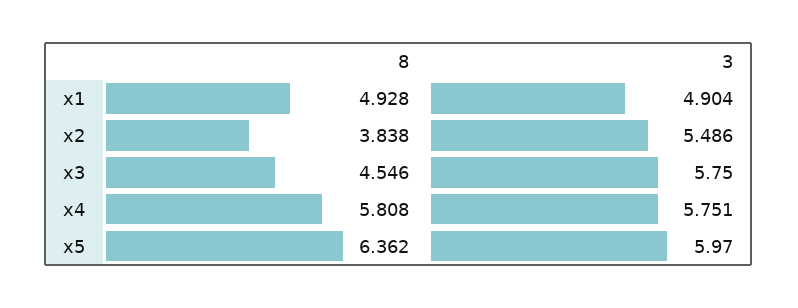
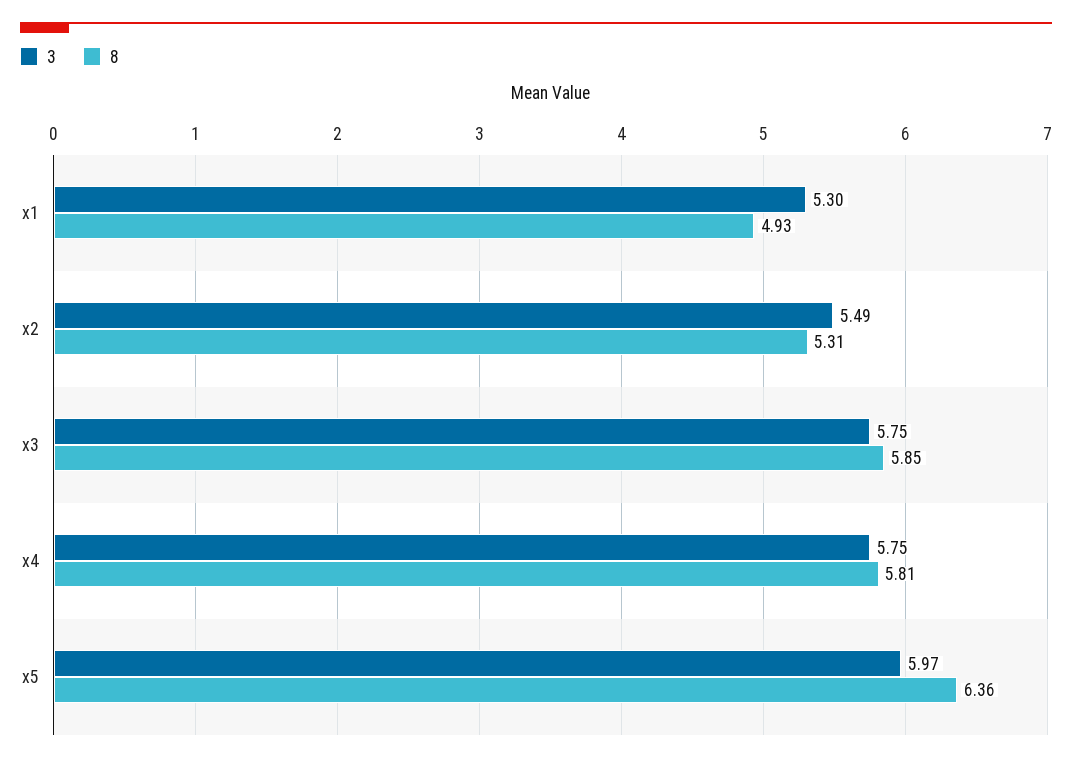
3, x1: 4.904 -> 5.3
8, x2: 3.838 -> 5.31
8, x3: 4.546 -> 5.85

